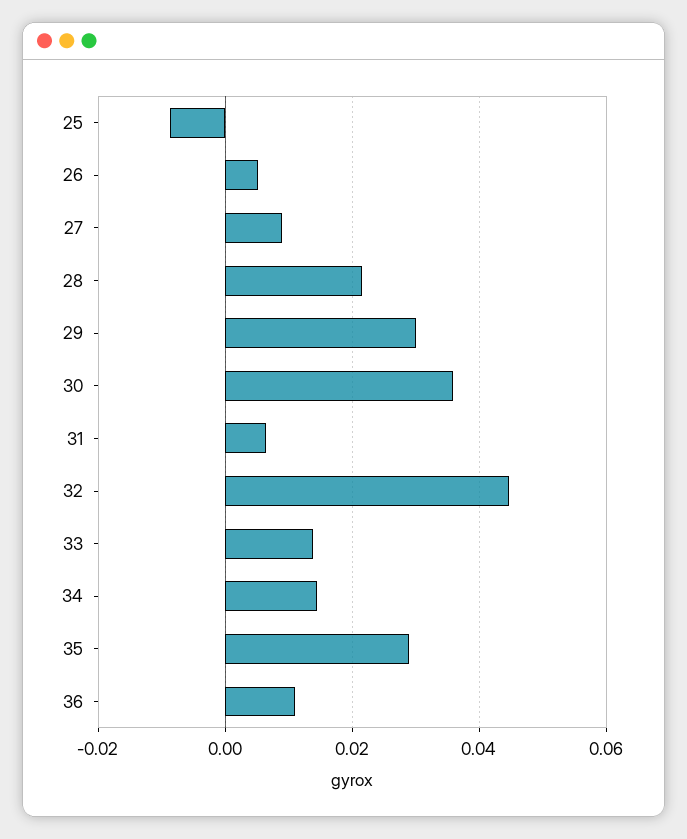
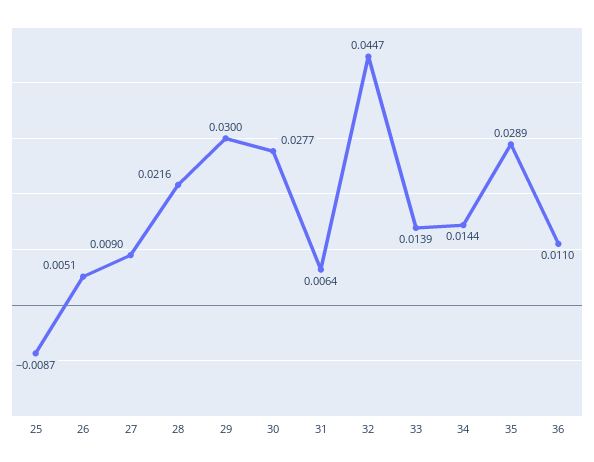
30: 0.036 -> 0.0277

